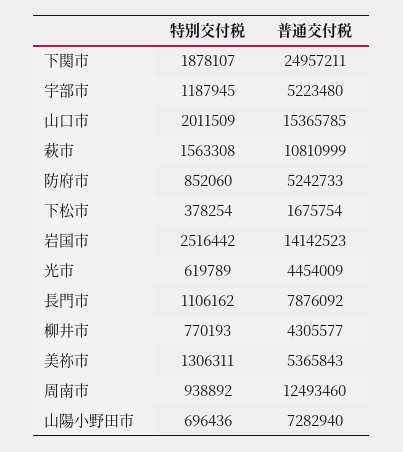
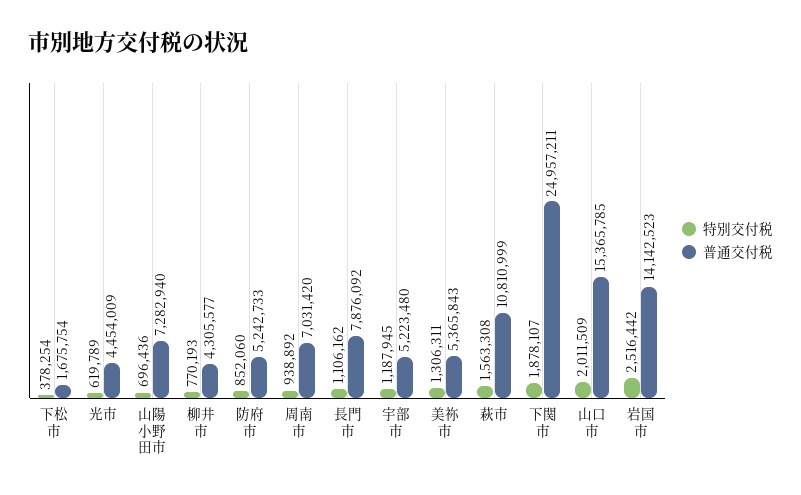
普通交付税, 周南市: 12493460 -> 7031420

